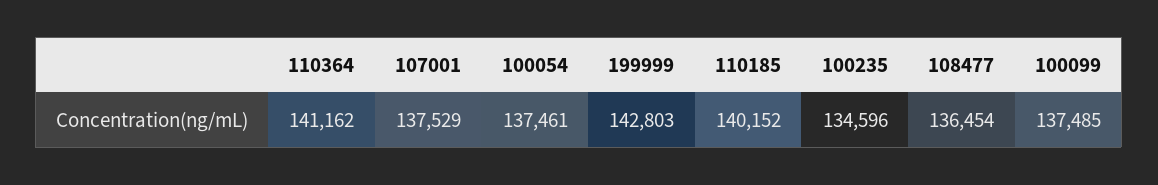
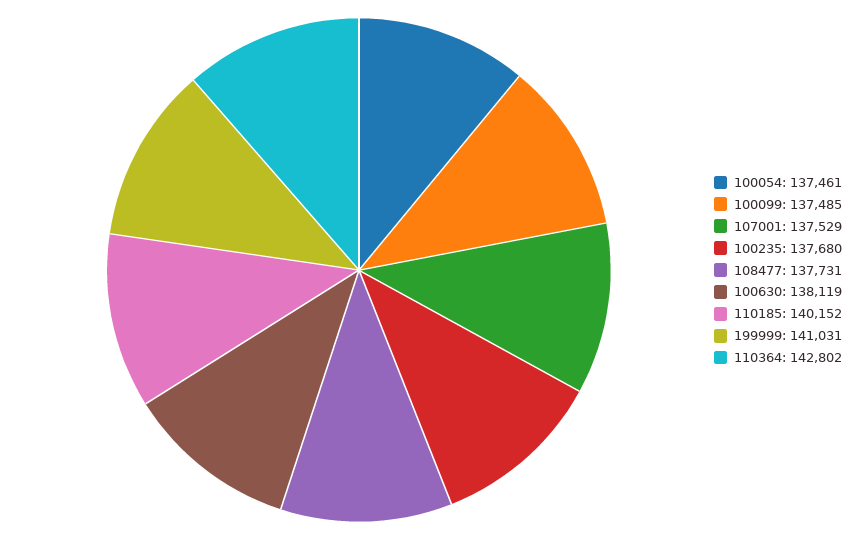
110364: 141162 -> 142802
199999: 142803 -> 141031
100235: 134596 -> 137680
108477: 136454 -> 137731
100630: none -> 138119

